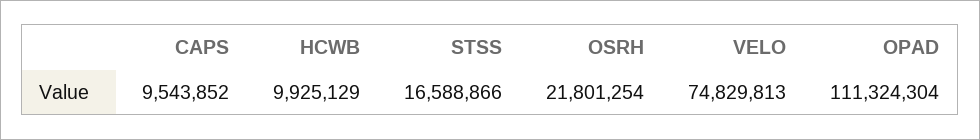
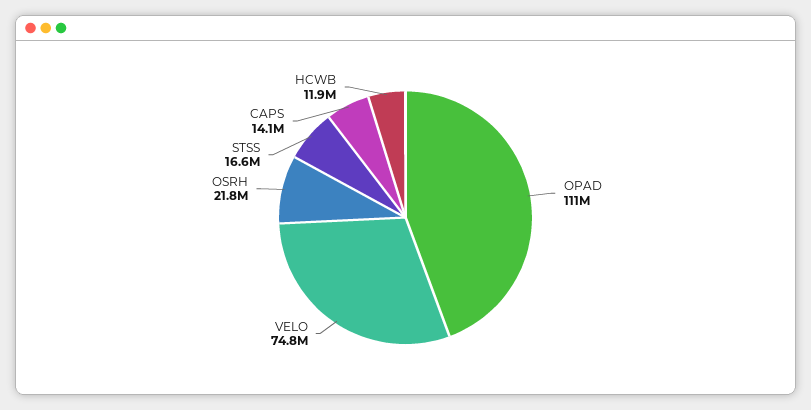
CAPS: 9543852 -> 14100000
HCWB: 9925129 -> 11900000

